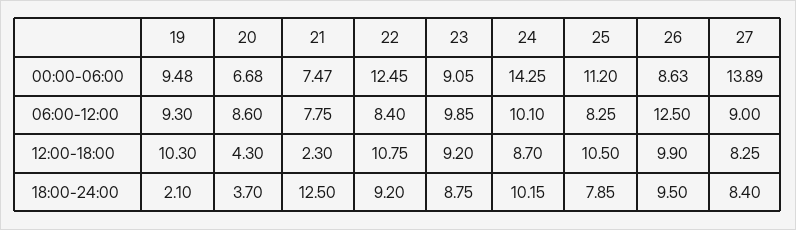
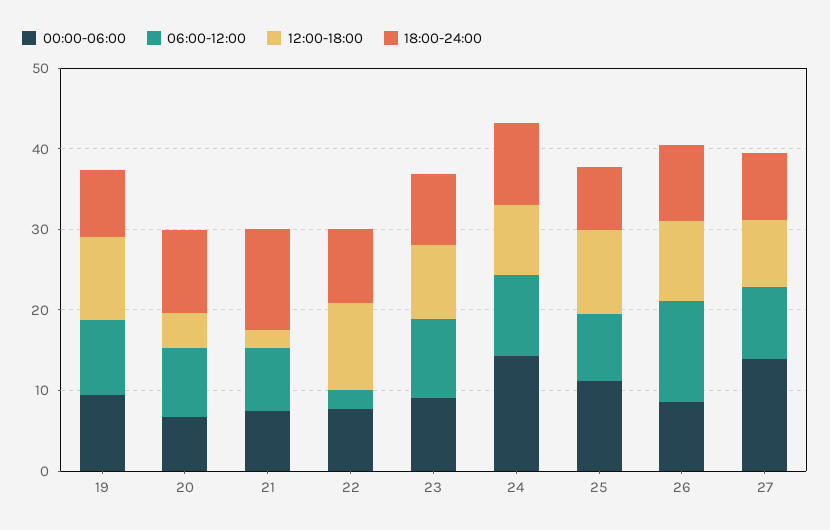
00:00-06:00, 22: 12.45 -> 8
06:00-12:00, 22: 8.4 -> 2
18:00-24:00, 19: 2.1 -> 8
18:00-24:00, 20: 3.7 -> 10

